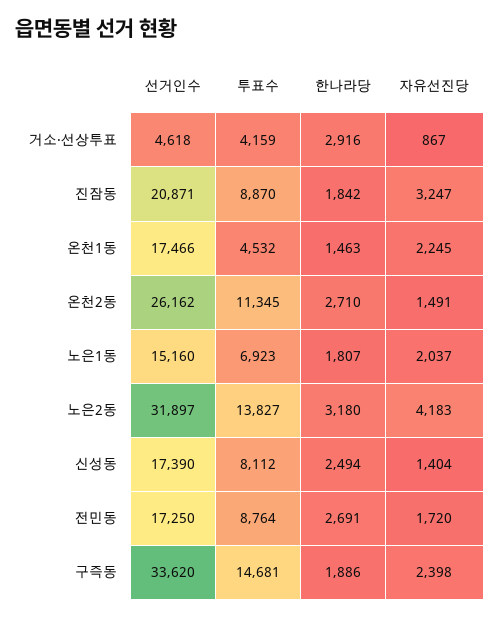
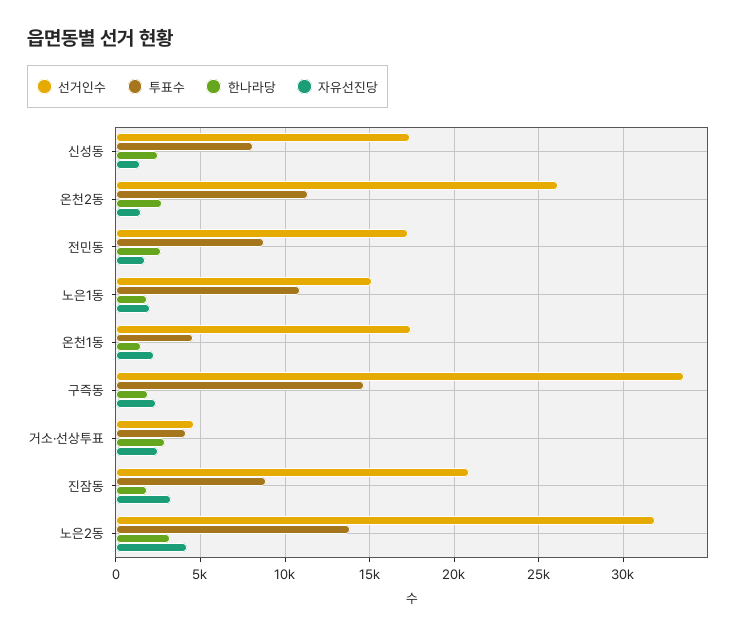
자유선진당, 거소·선상투표: 867 -> 2500
투표수, 노은1동: 6923 -> 11000

